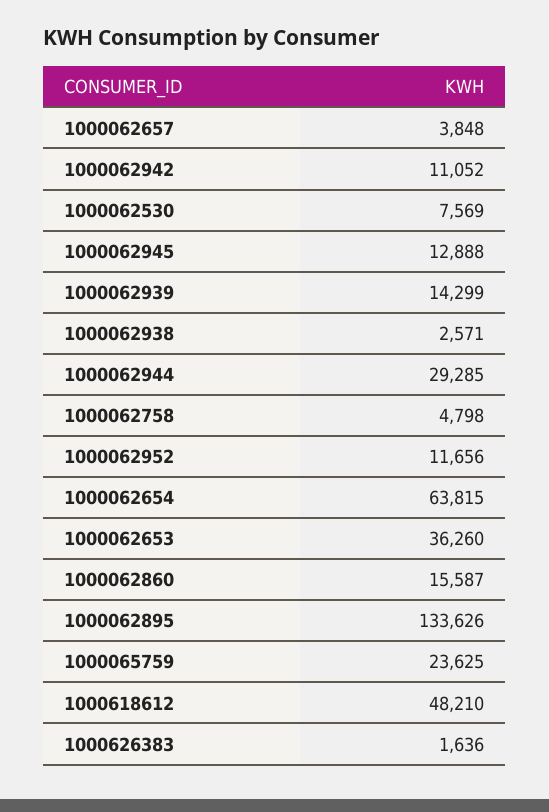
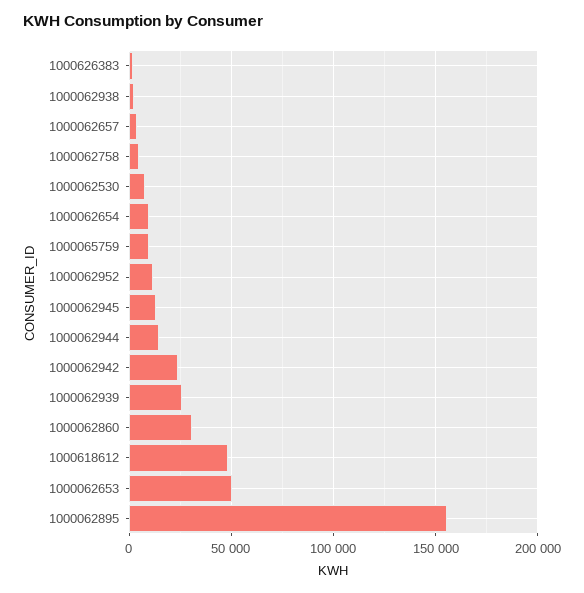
1000062942: 11052 -> 25000
1000062939: 14299 -> 25000
1000062944: 29285 -> 15000
1000062654: 63815 -> 10000
1000062653: 36260 -> 50000
1000062860: 15587 -> 30000
1000062895: 133626 -> 155000
1000065759: 23625 -> 10000

